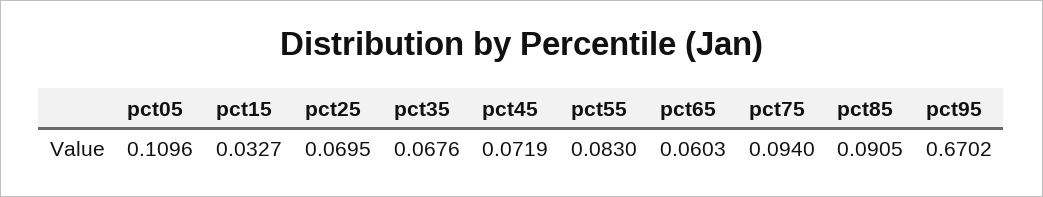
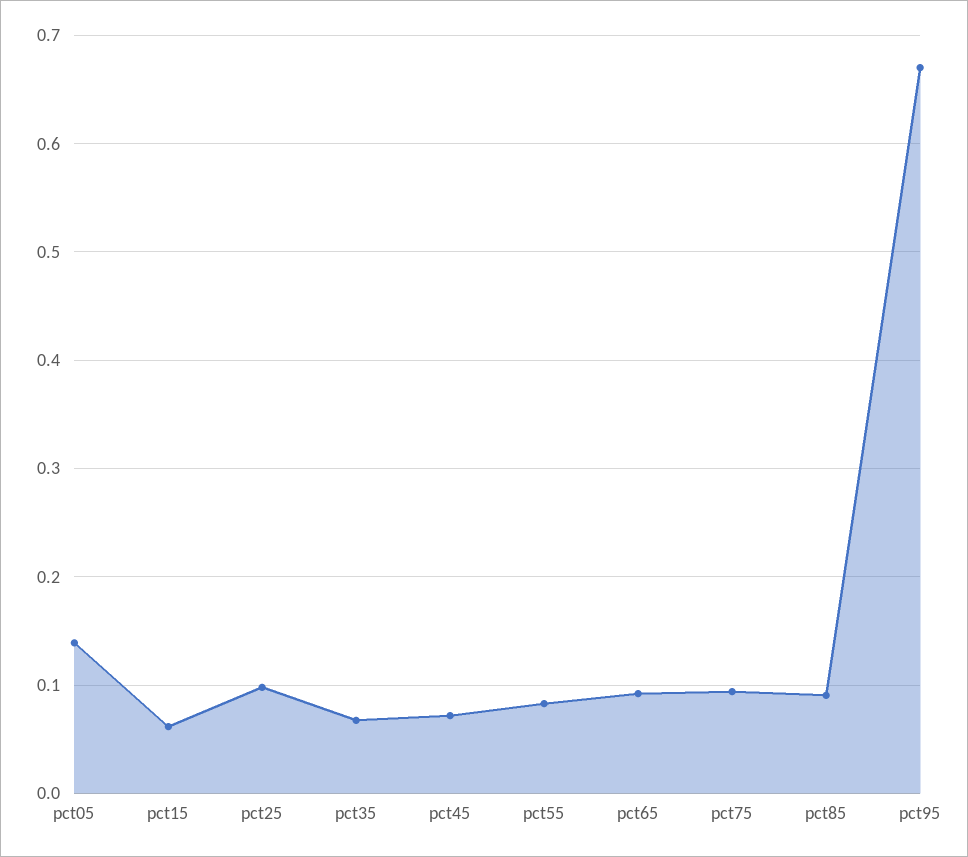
pct05: 0.1096 -> 0.14
pct15: 0.0327 -> 0.06
pct25: 0.0695 -> 0.1
pct65: 0.0603 -> 0.09

